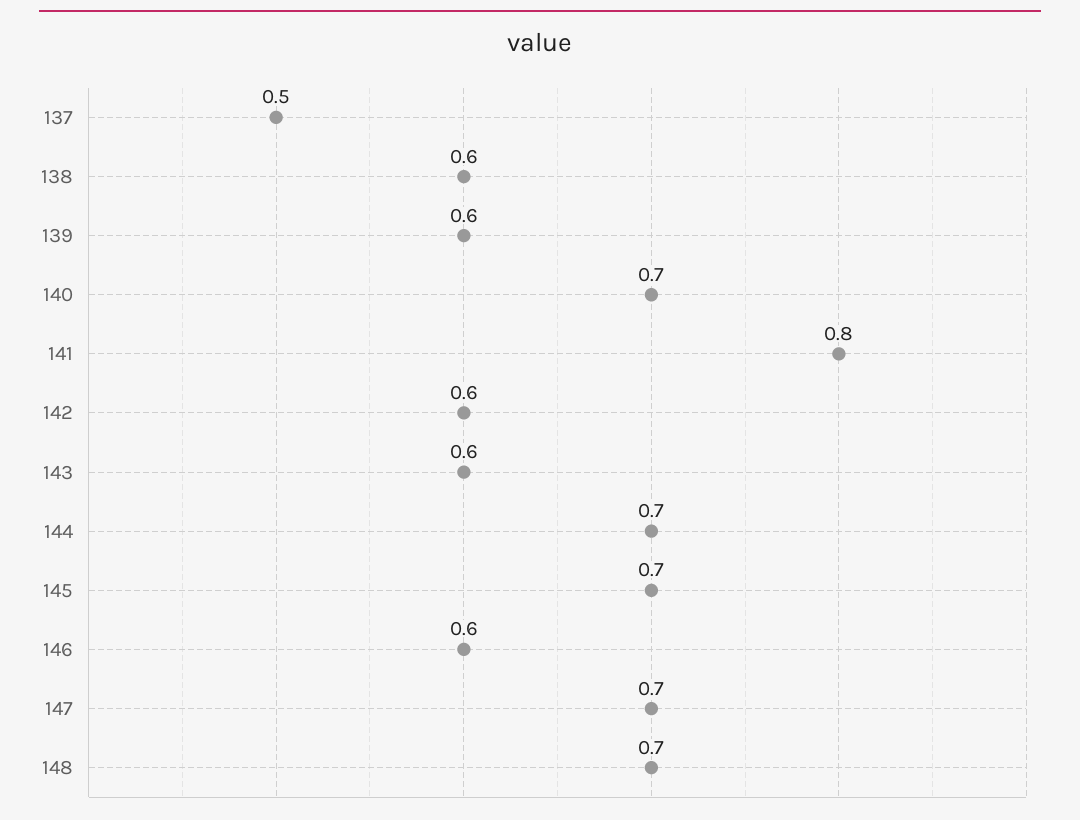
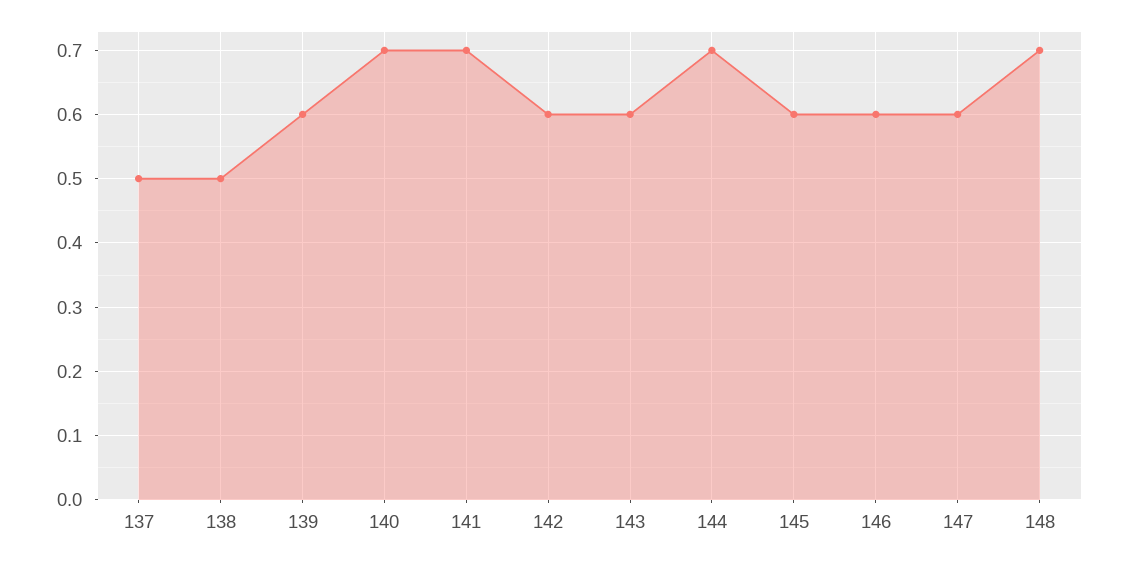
138: 0.6 -> 0.5
141: 0.8 -> 0.7
145: 0.7 -> 0.6
147: 0.7 -> 0.6

